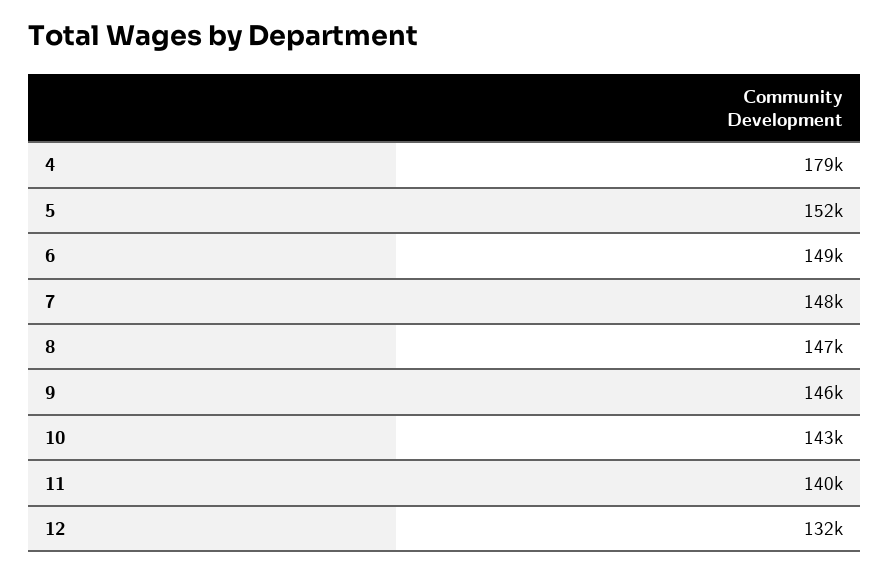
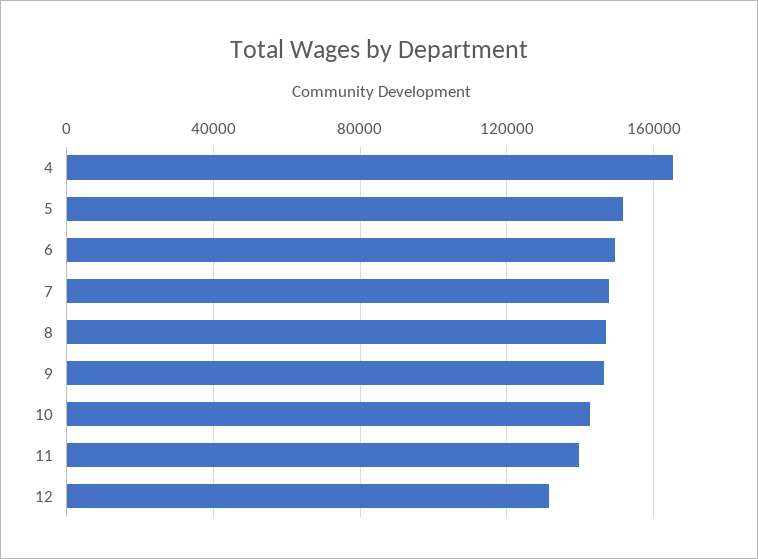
4: 179000 -> 165000

